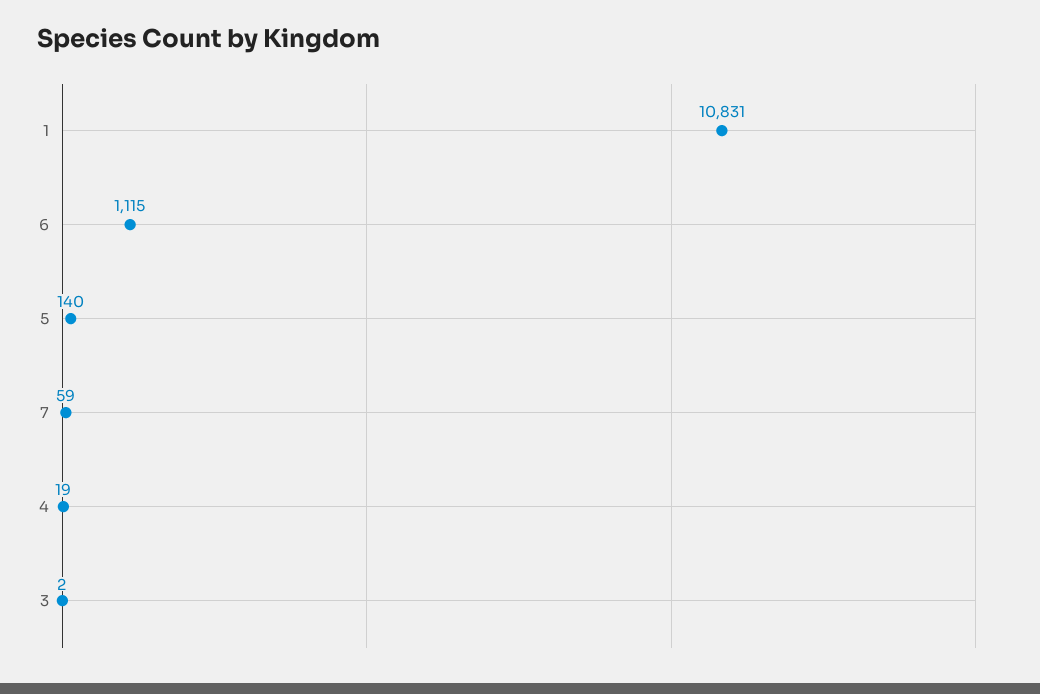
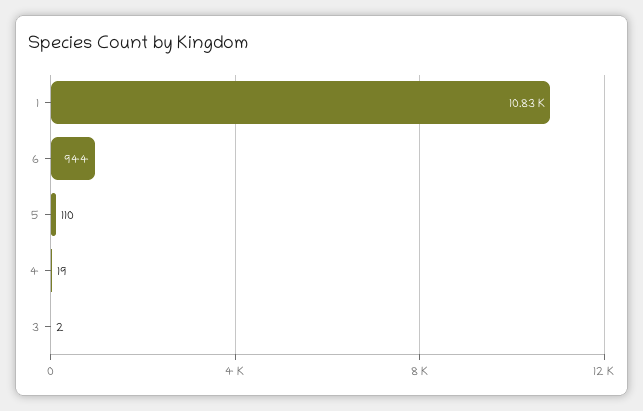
6: 1115 -> 944
5: 140 -> 110
7: 59 -> none

